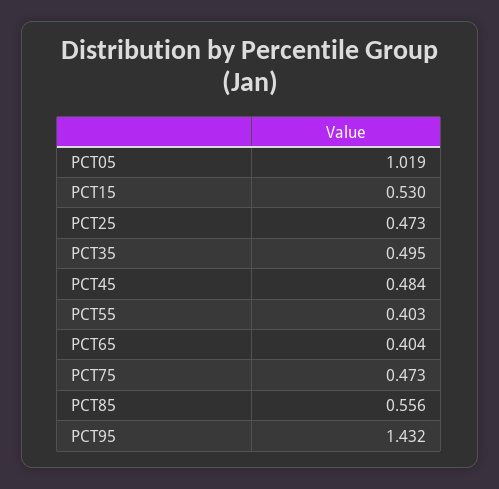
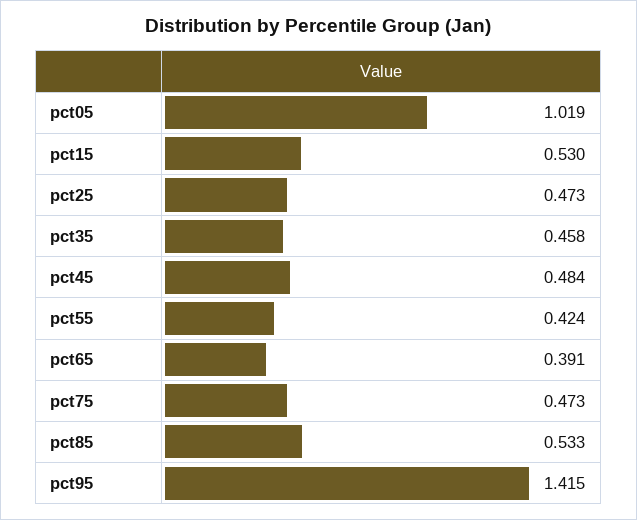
PCT35: 0.495 -> 0.458
PCT55: 0.403 -> 0.424
PCT65: 0.404 -> 0.391
PCT85: 0.556 -> 0.533
PCT95: 1.432 -> 1.415

